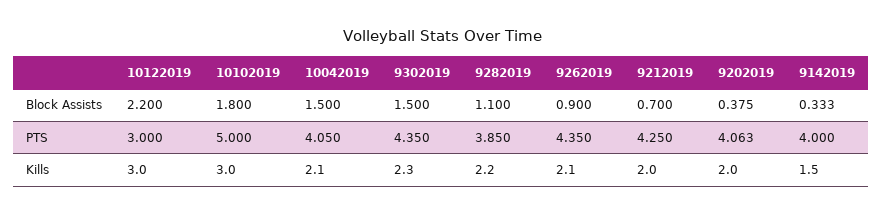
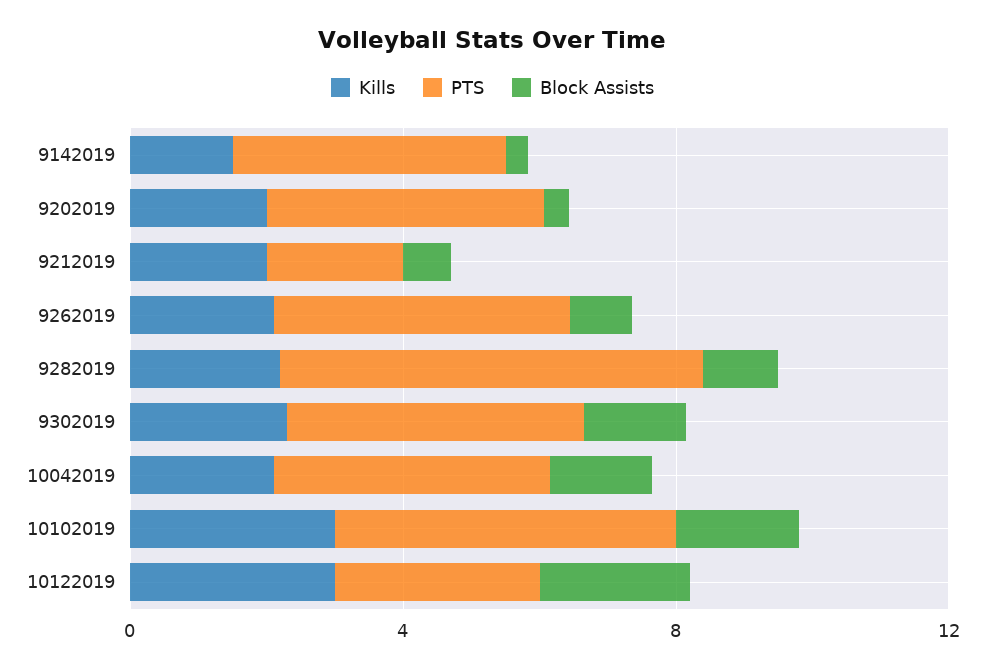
PTS, 9282019: 3.85 -> 6
PTS, 9212019: 4.25 -> 2

